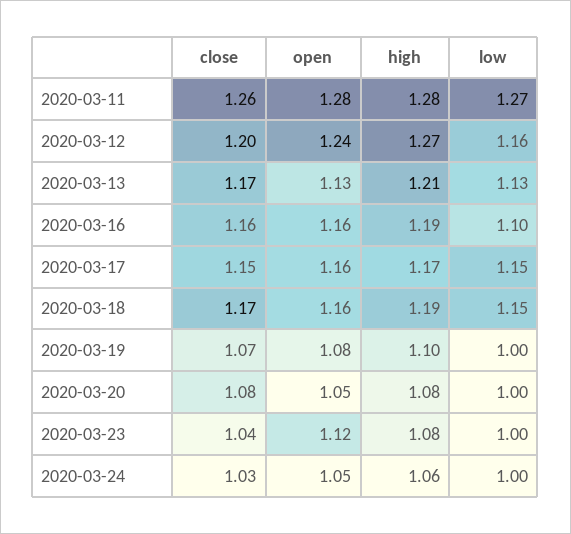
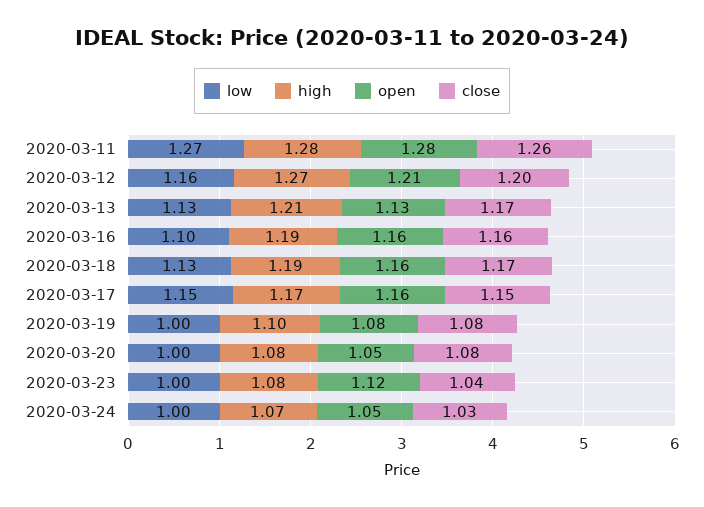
open, 2020-03-12: 1.24 -> 1.21
low, 2020-03-18: 1.15 -> 1.13
close, 2020-03-19: 1.07 -> 1.08
high, 2020-03-24: 1.06 -> 1.07

